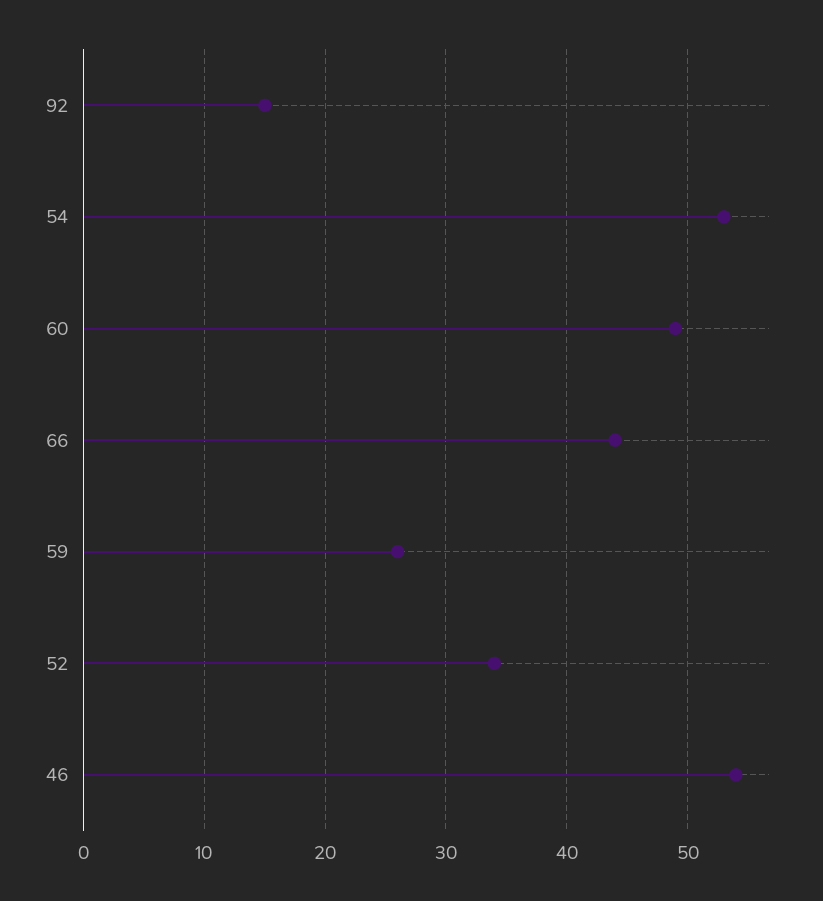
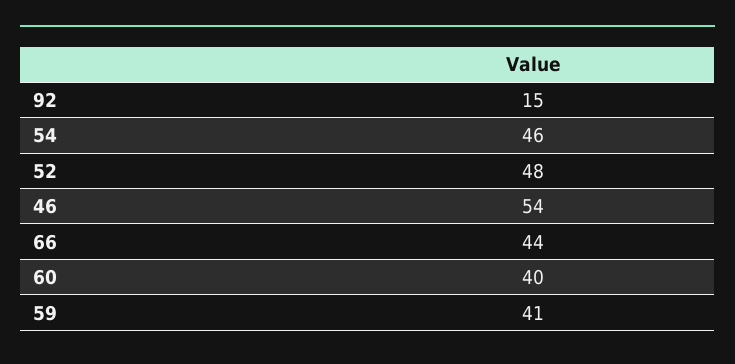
54: 53 -> 46
60: 49 -> 40
59: 26 -> 41
52: 34 -> 48

